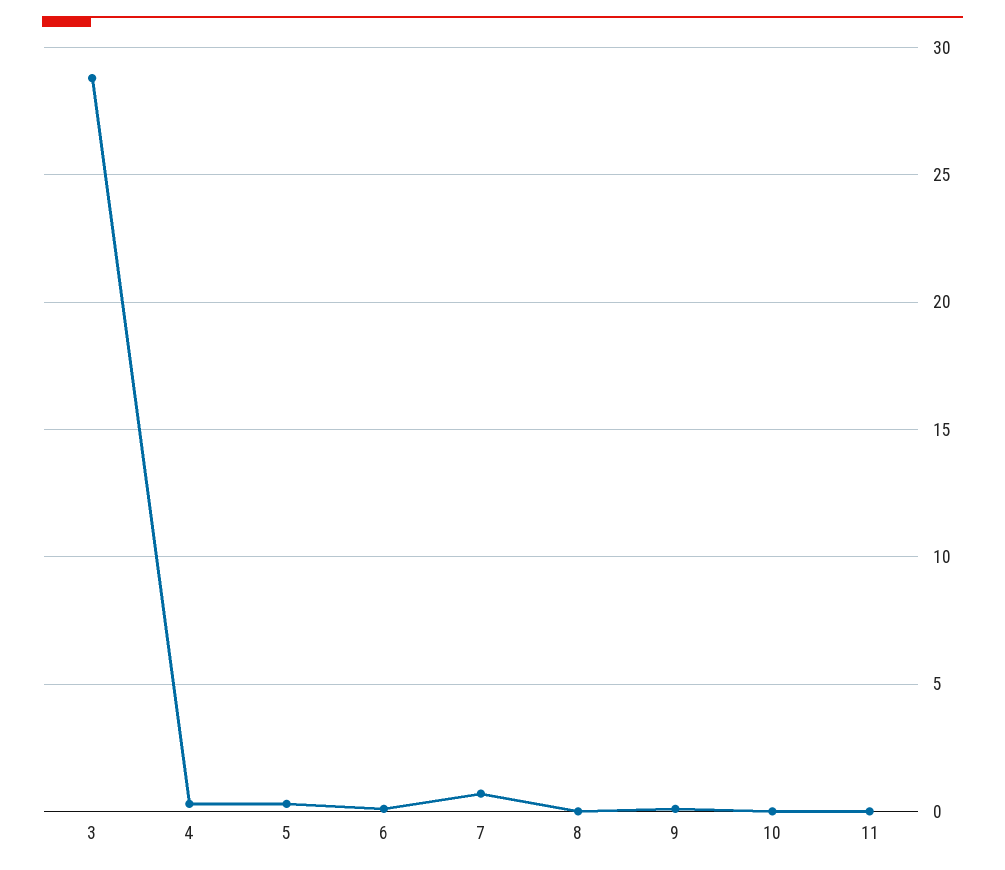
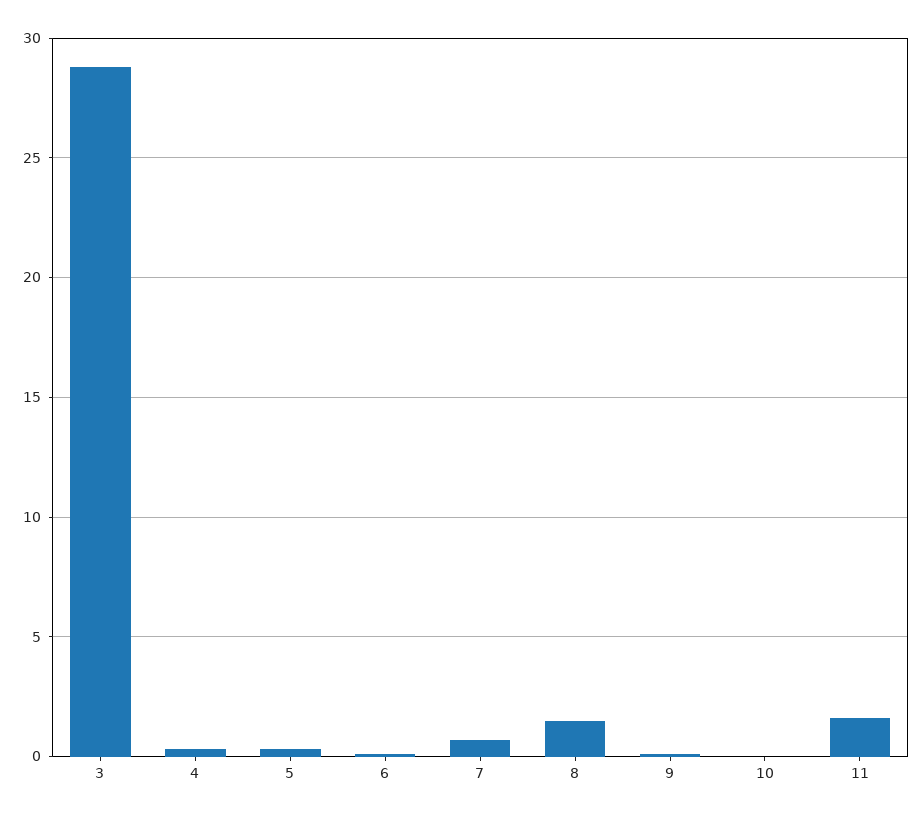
8: 0 -> 1.5
11: 0 -> 1.5

